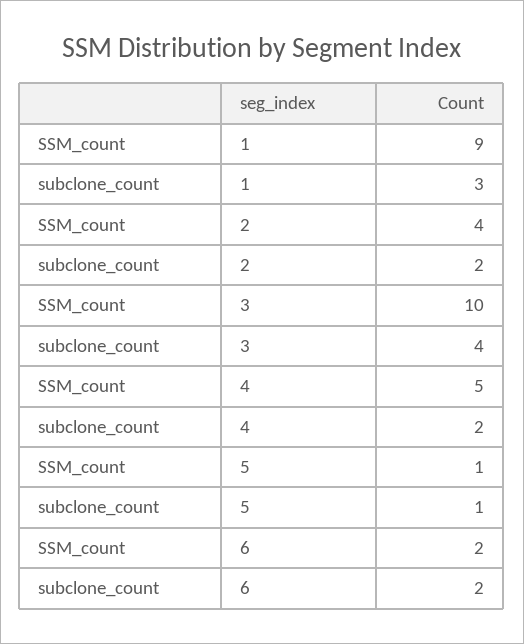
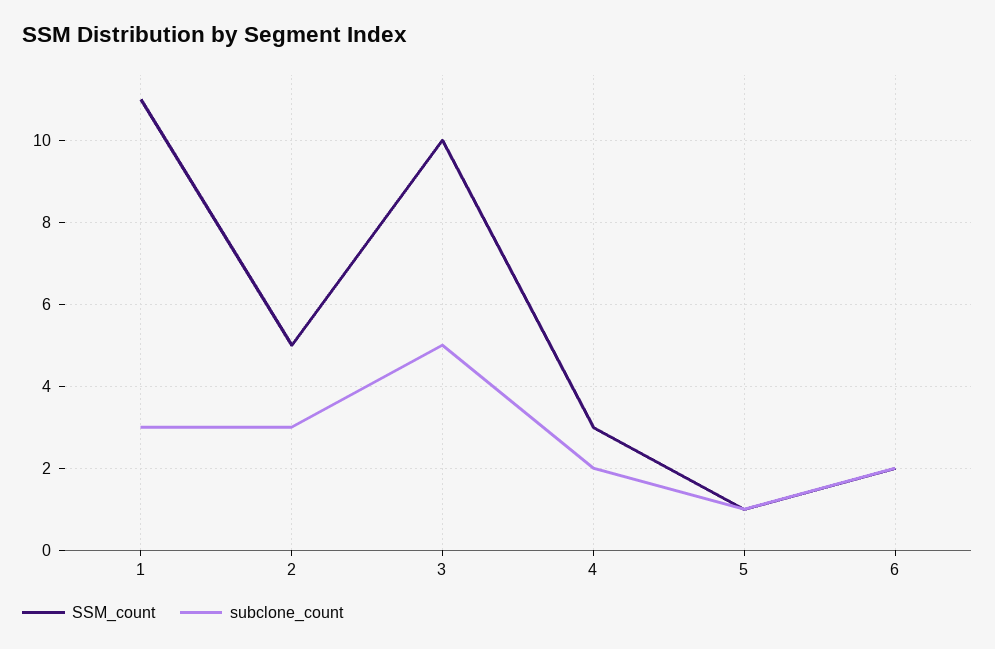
SSM_count, 1: 9 -> 11
SSM_count, 2: 4 -> 5
subclone_count, 2: 2 -> 3
subclone_count, 3: 4 -> 5
SSM_count, 4: 5 -> 3

